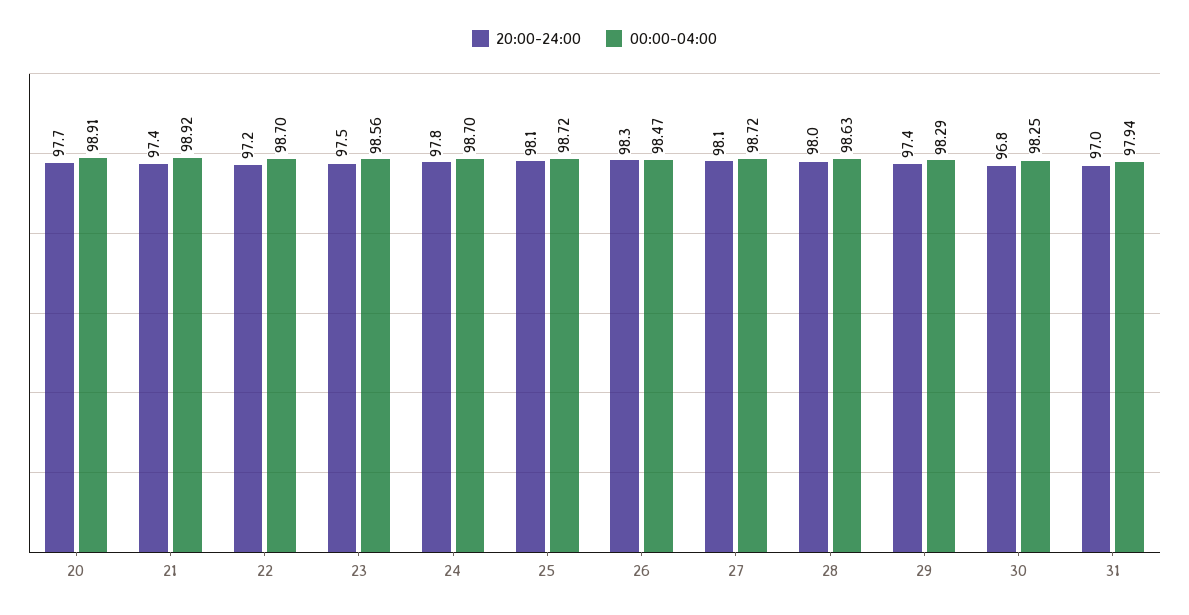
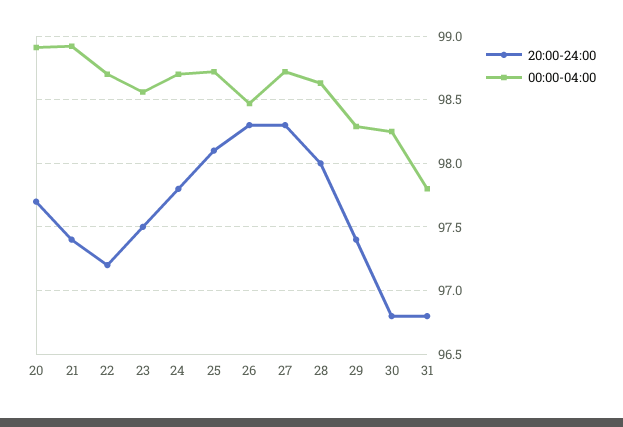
20:00-24:00, 27: 98.1 -> 98.3
20:00-24:00, 31: 97 -> 96.8
00:00-04:00, 31: 97.94 -> 97.8

